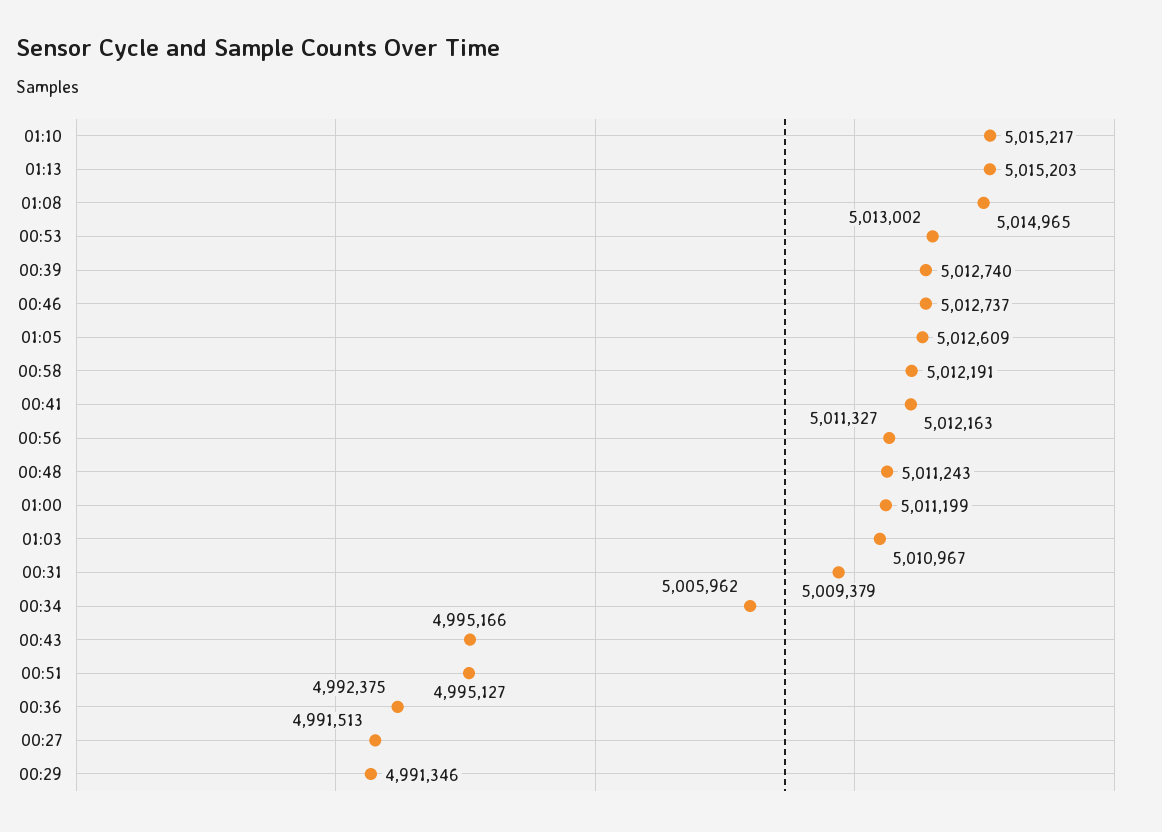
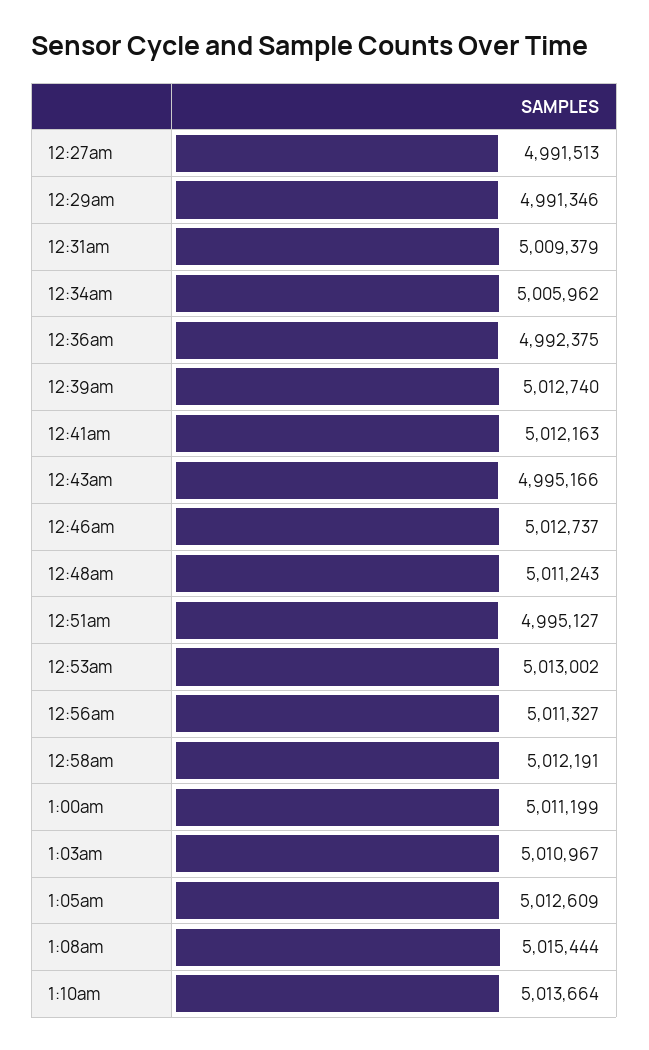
01:10: 5015217 -> 5013664
01:13: 5015203 -> none
01:08: 5014965 -> 5015444

